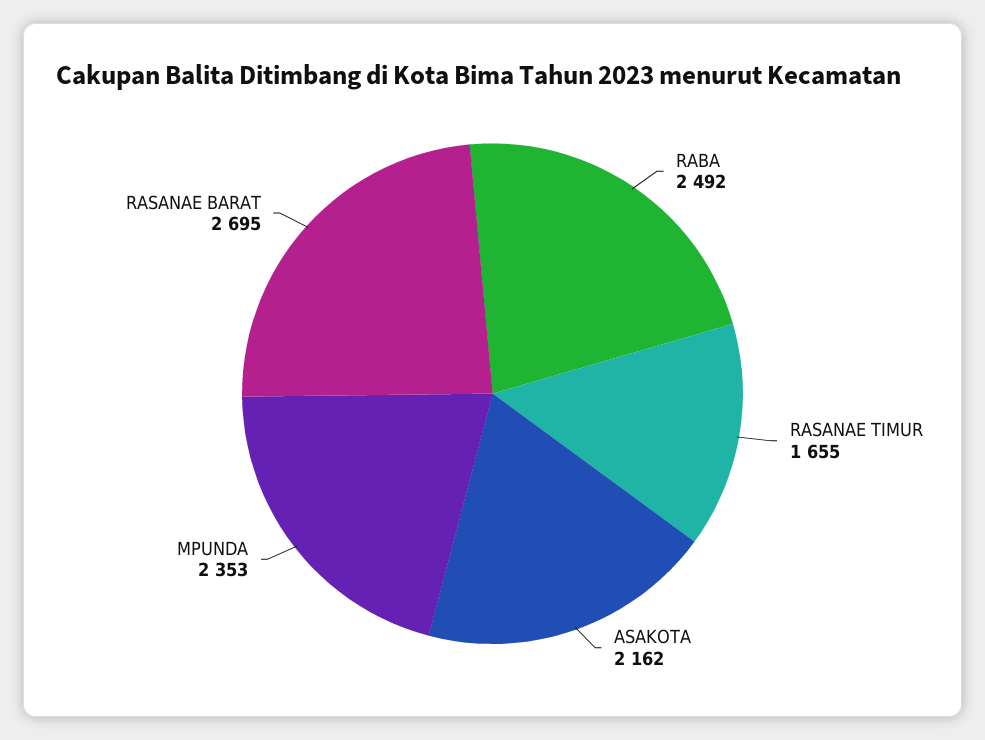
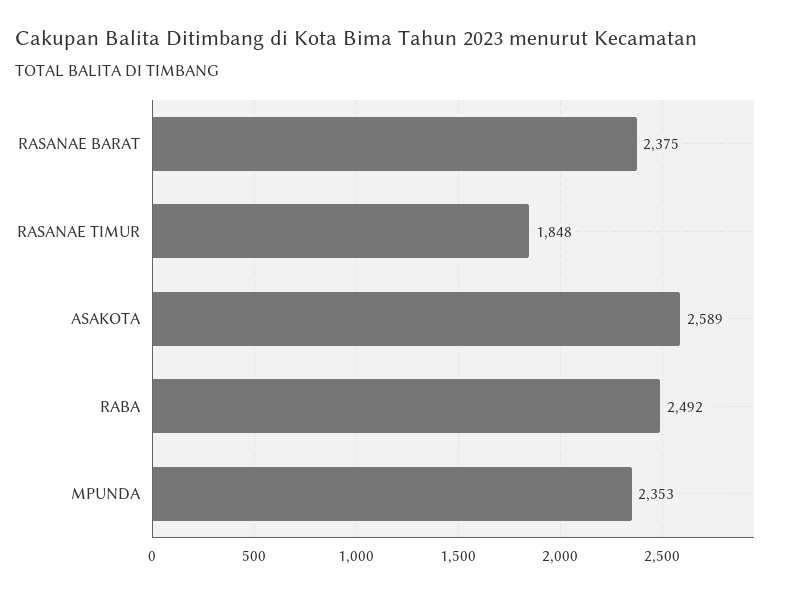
RASANAE TIMUR: 1655 -> 1848
ASAKOTA: 2162 -> 2589
RASANAE BARAT: 2695 -> 2375

